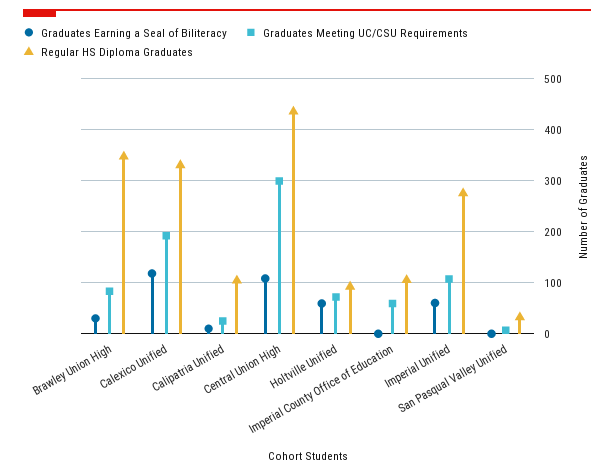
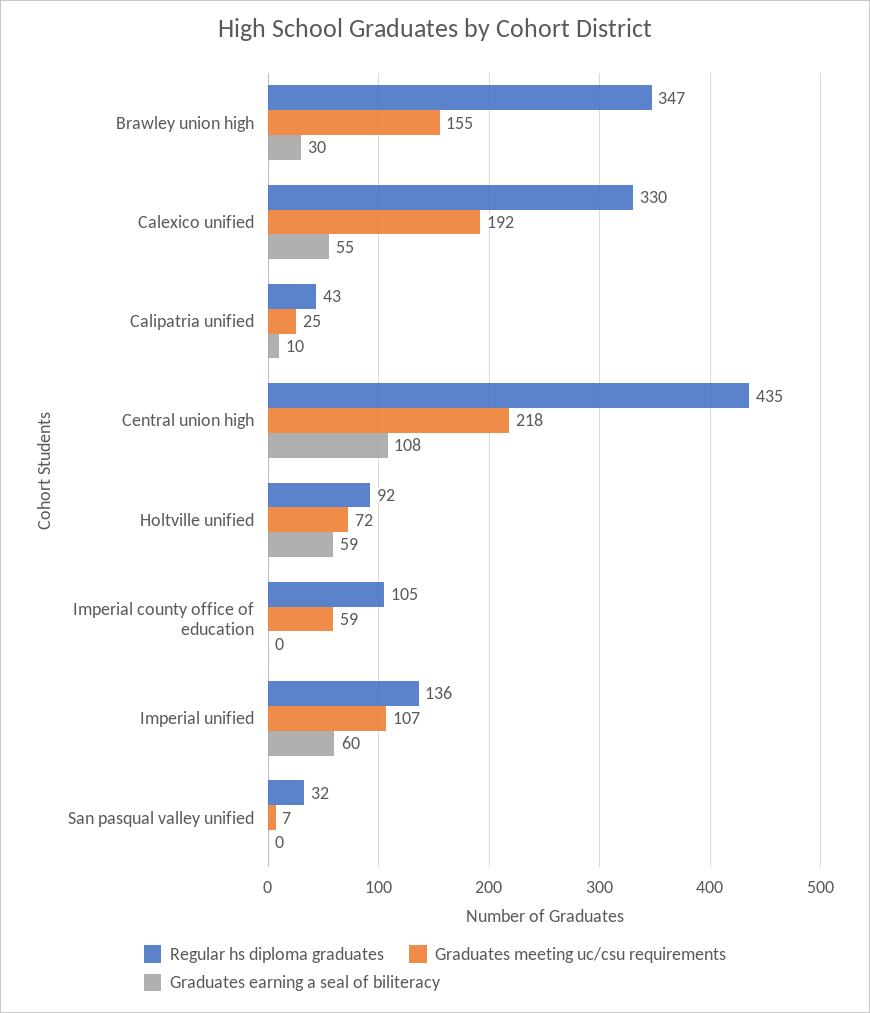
Graduates Meeting UC/CSU Requirements, Brawley Union High: 80 -> 155
Graduates Earning a Seal of Biliteracy, Calexico Unified: 120 -> 55
Regular HS Diploma Graduates, Calipatria Unified: 100 -> 43
Graduates Meeting UC/CSU Requirements, Central Union High: 300 -> 218
Regular HS Diploma Graduates, Imperial Unified: 280 -> 136

